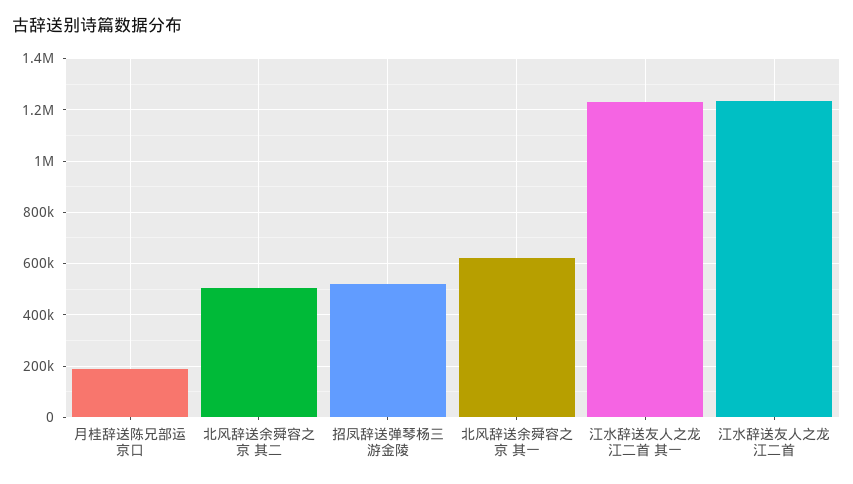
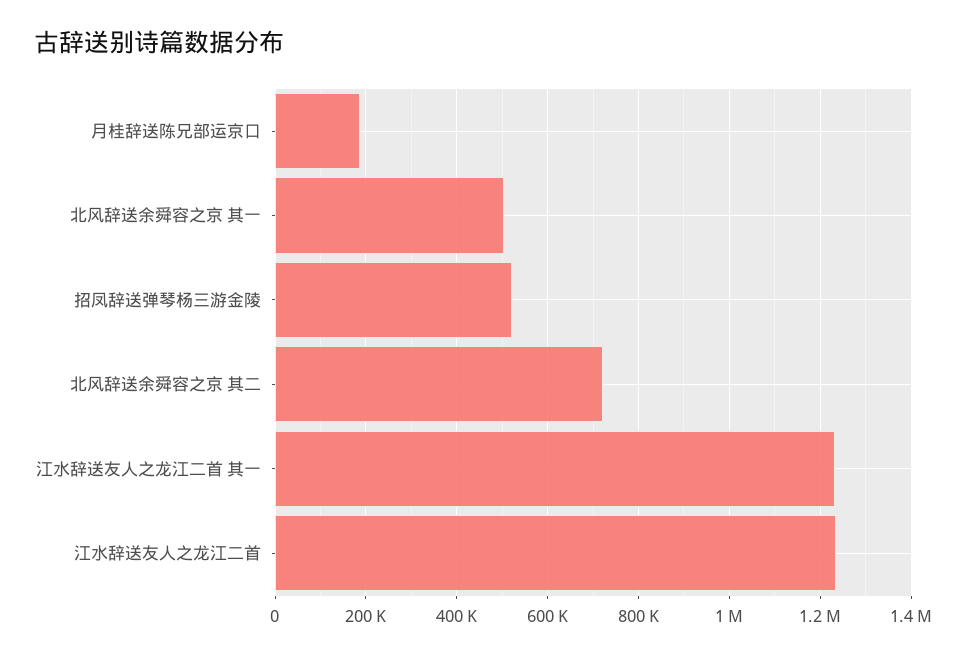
北风辞送余舜容之京 其二: 500000 -> 720000
北风辞送余舜容之京 其一: 625000 -> 500000

